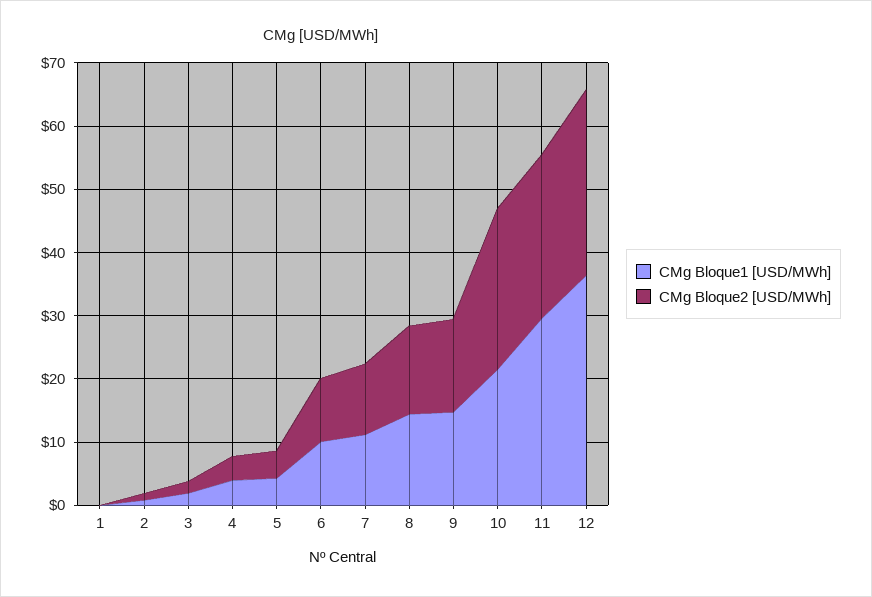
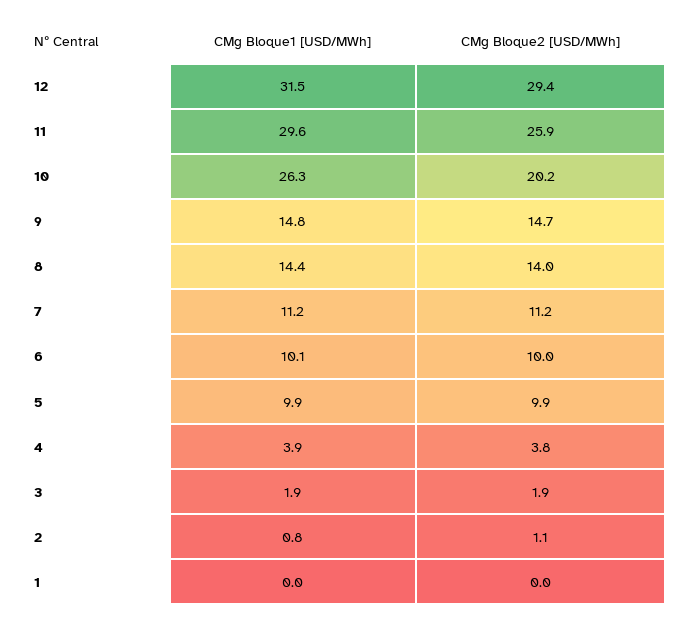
CMg Bloque1 [USD/MWh], 5: 4 -> 9.9
CMg Bloque2 [USD/MWh], 5: 4 -> 9.9
CMg Bloque1 [USD/MWh], 10: 22 -> 26.3
CMg Bloque2 [USD/MWh], 10: 26 -> 20.2
CMg Bloque1 [USD/MWh], 12: 36 -> 31.5

